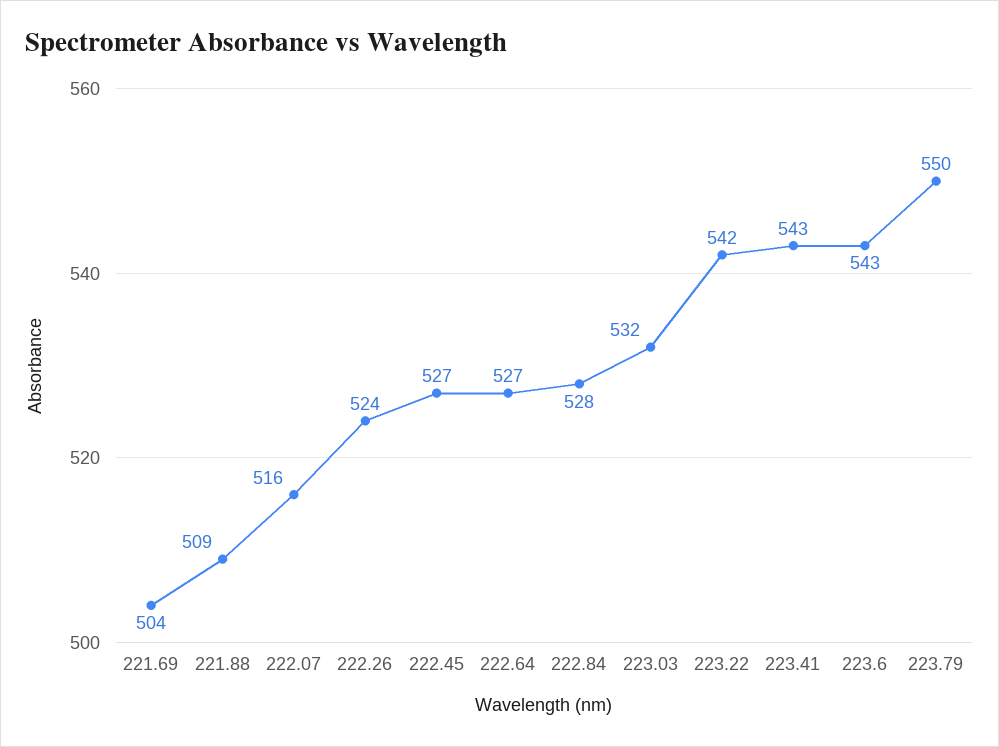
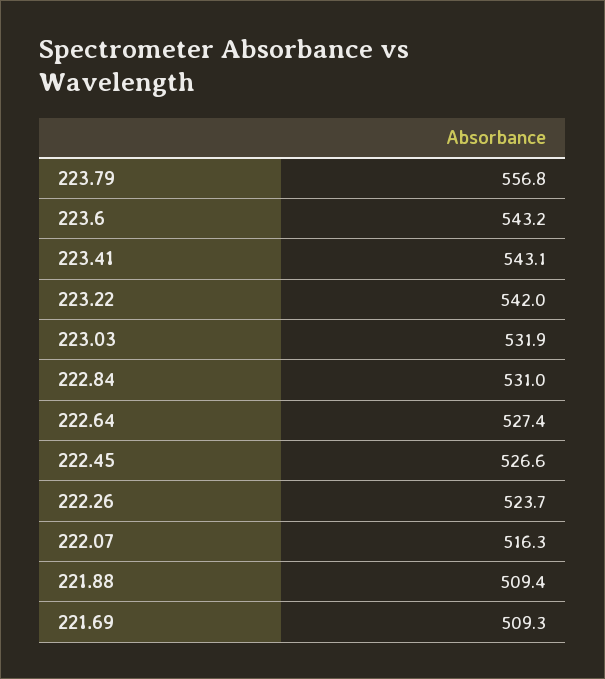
221.69: 504 -> 509.3
222.84: 528 -> 531
223.79: 550 -> 556.8

